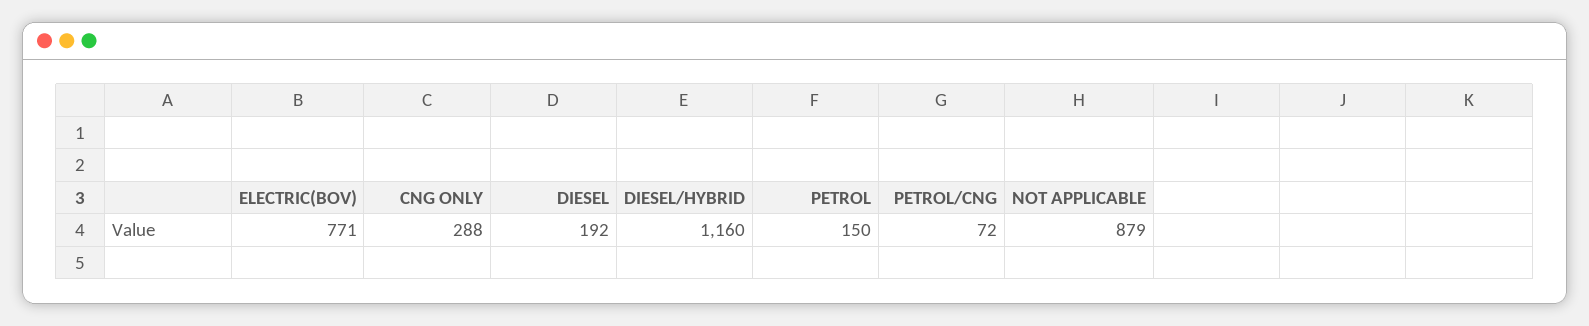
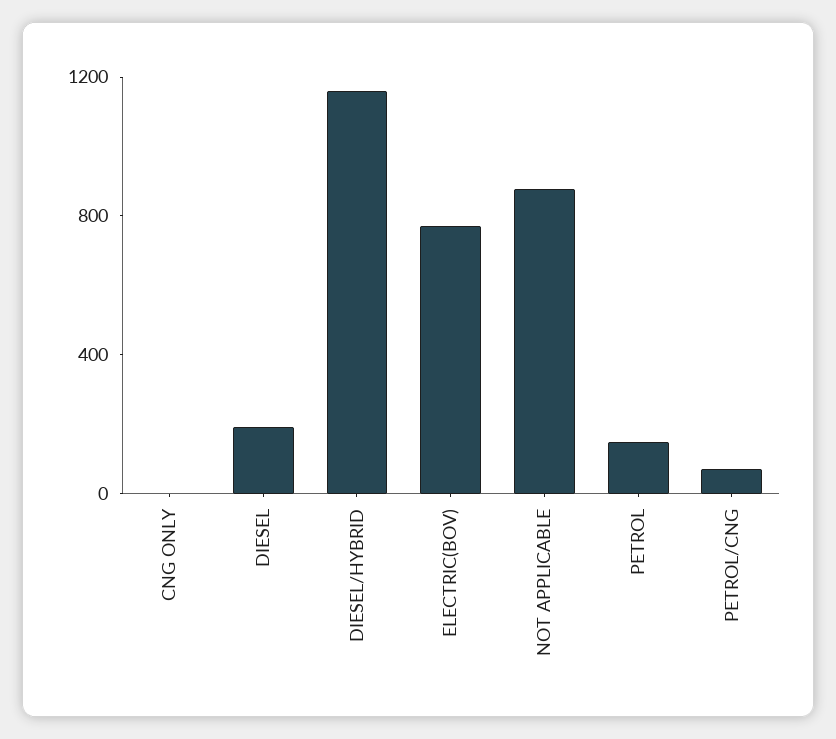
CNG ONLY: 288 -> 0

